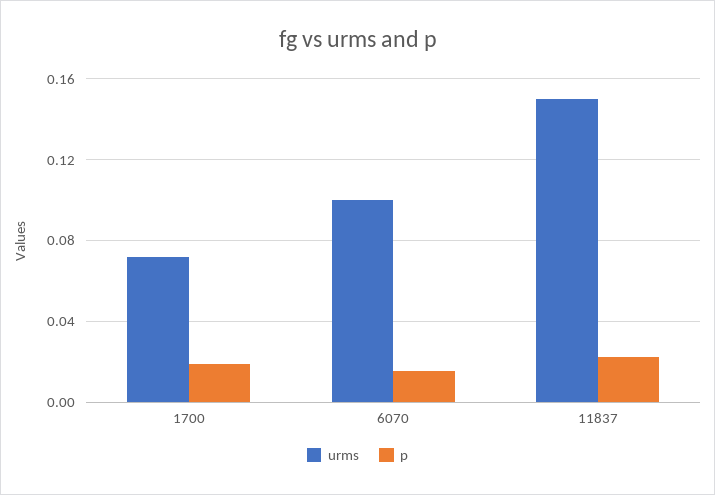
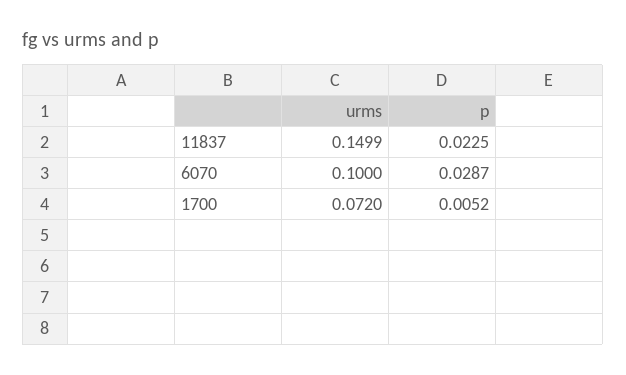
p, 1700: 0.02 -> 0.0052
p, 6070: 0.015 -> 0.0287

